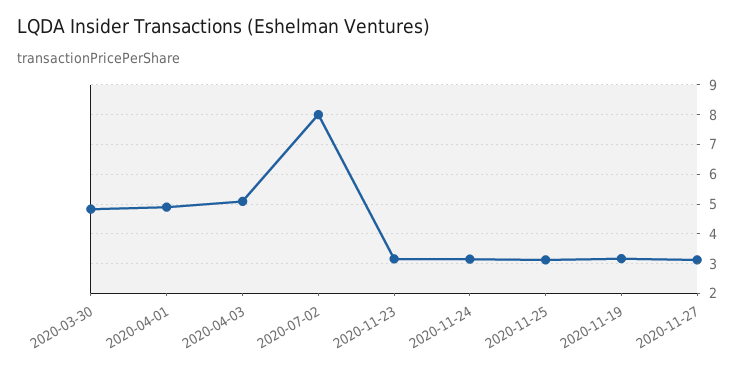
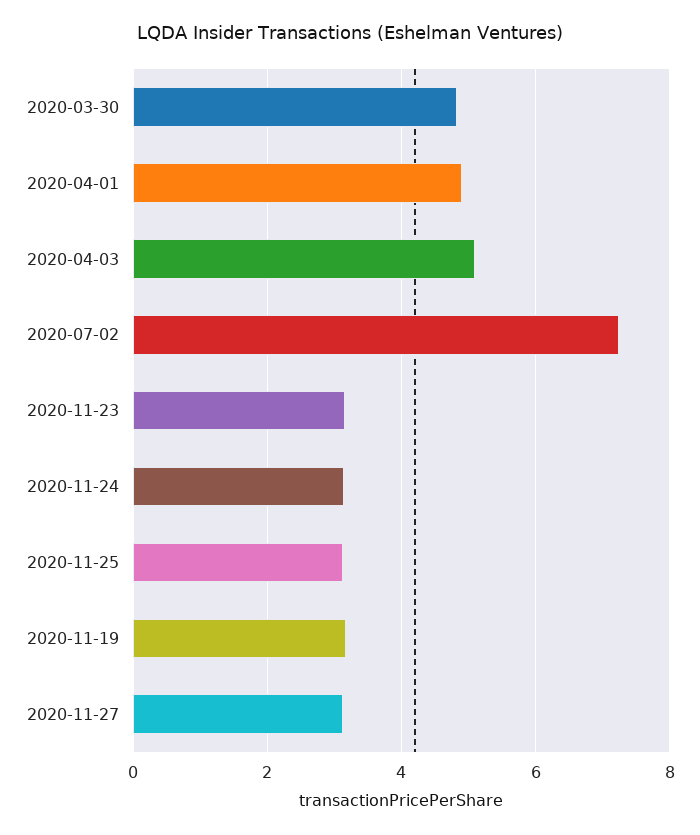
2020-07-02: 8 -> 7.2

